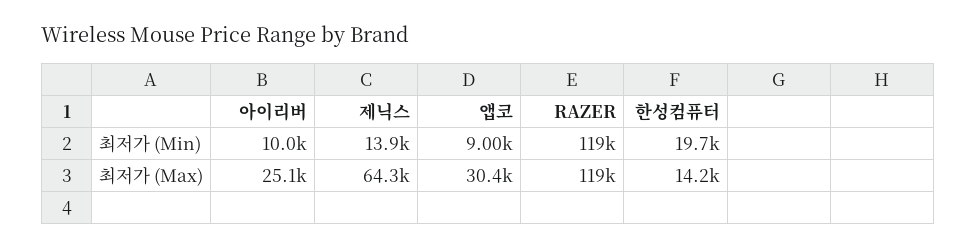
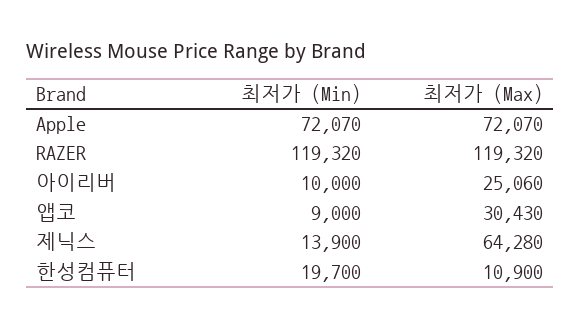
한성컴퓨터, 최저가 (Max): 14200 -> 10900
Apple, 최저가 (Min): none -> 72070
Apple, 최저가 (Max): none -> 72070

